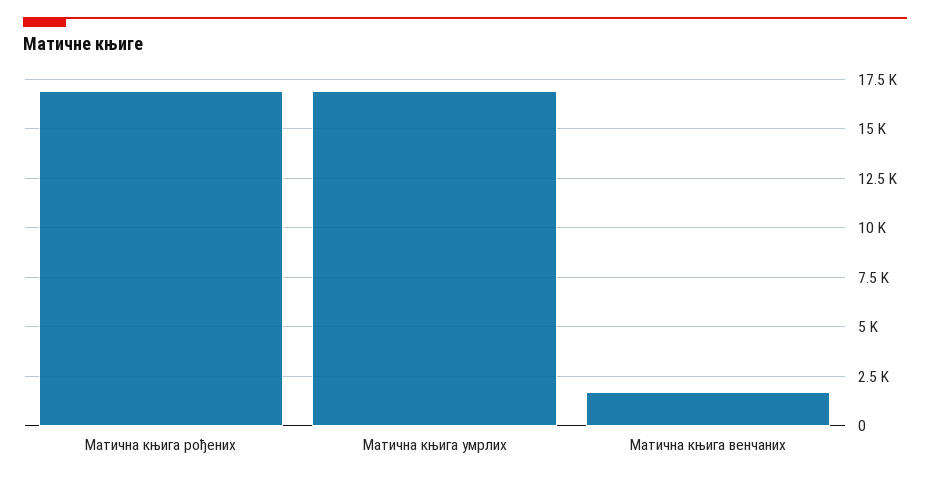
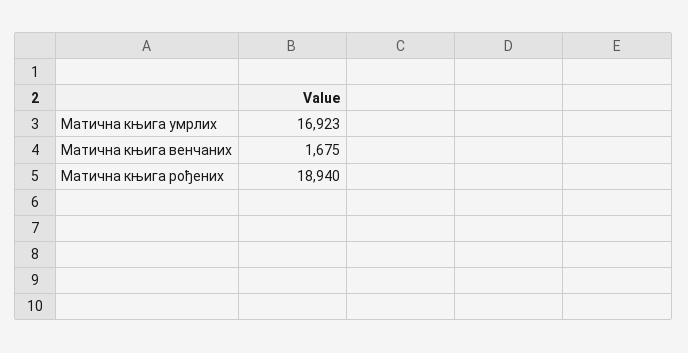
Матична књига рођених: 17000 -> 18940

